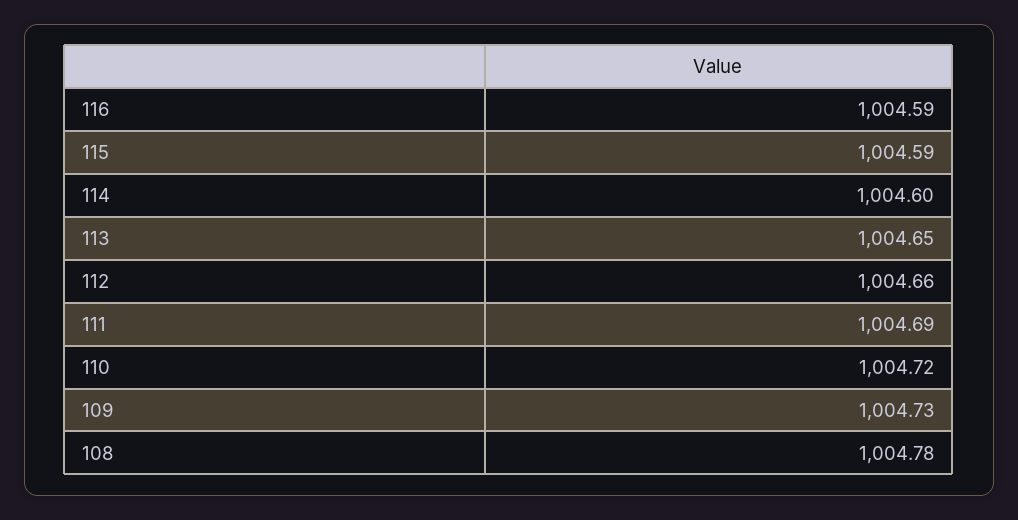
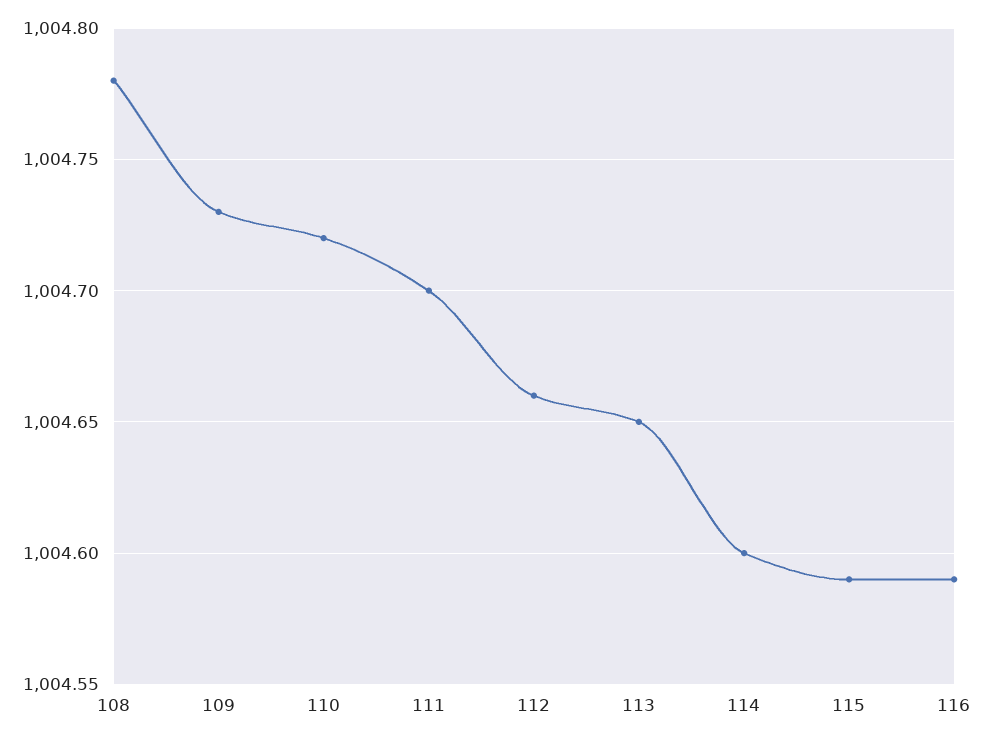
111: 1004.69 -> 1004.7

